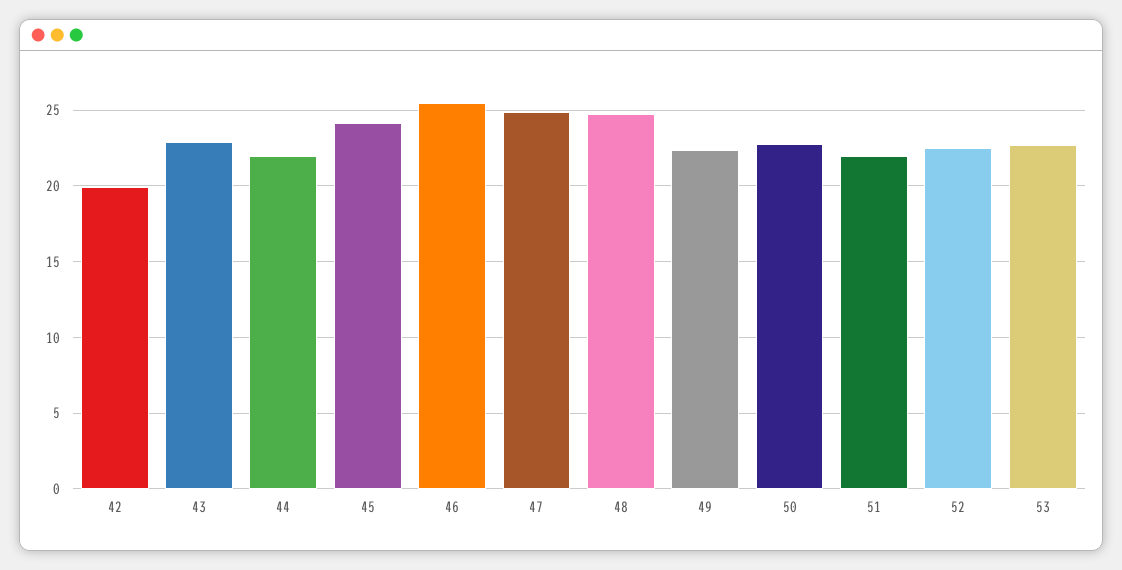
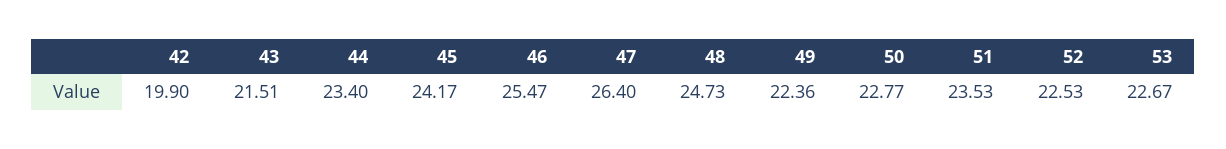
43: 23 -> 21.51
44: 22 -> 23.4
47: 25 -> 26.4
51: 22 -> 23.53

